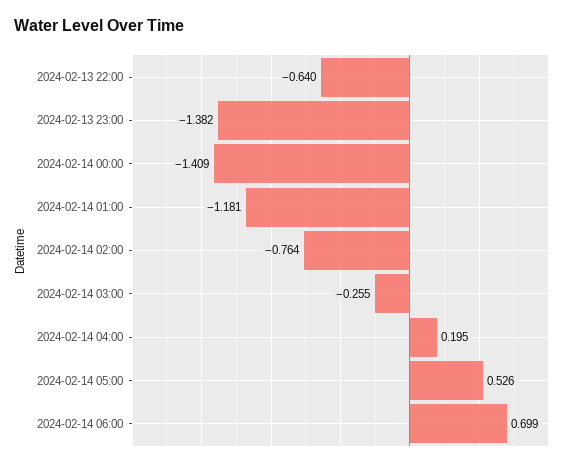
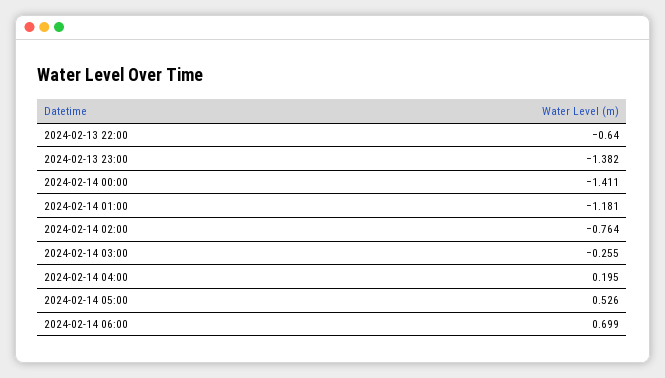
2024-02-14 00:00: -1.409 -> -1.411

